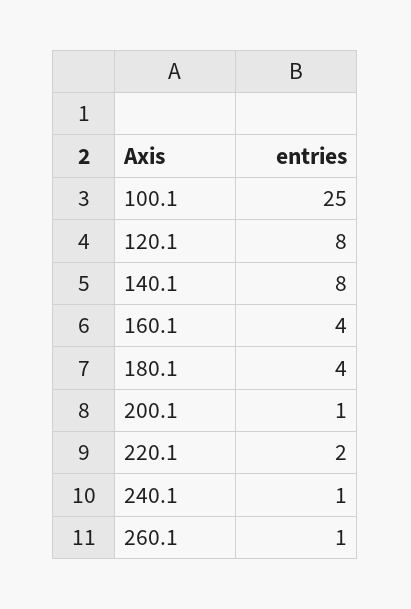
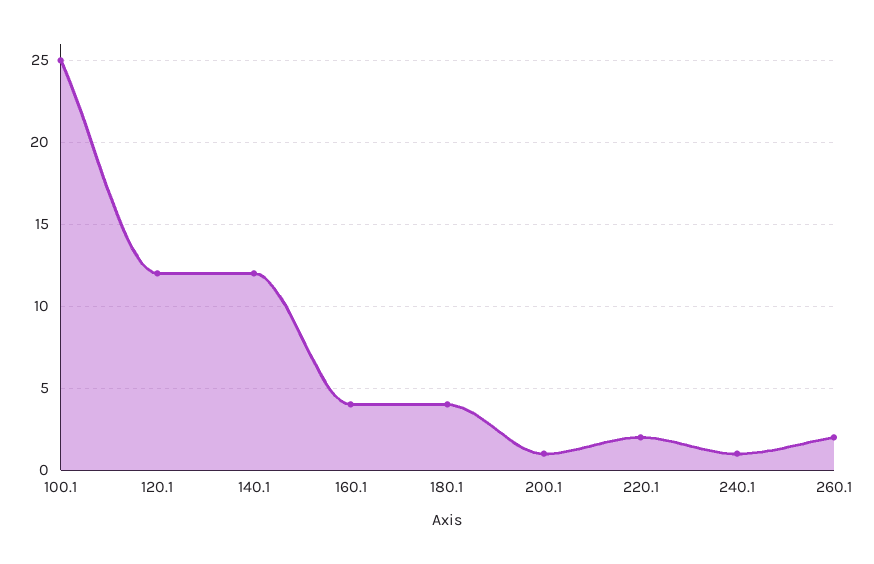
120.1: 8 -> 12
140.1: 8 -> 12
260.1: 1 -> 2

